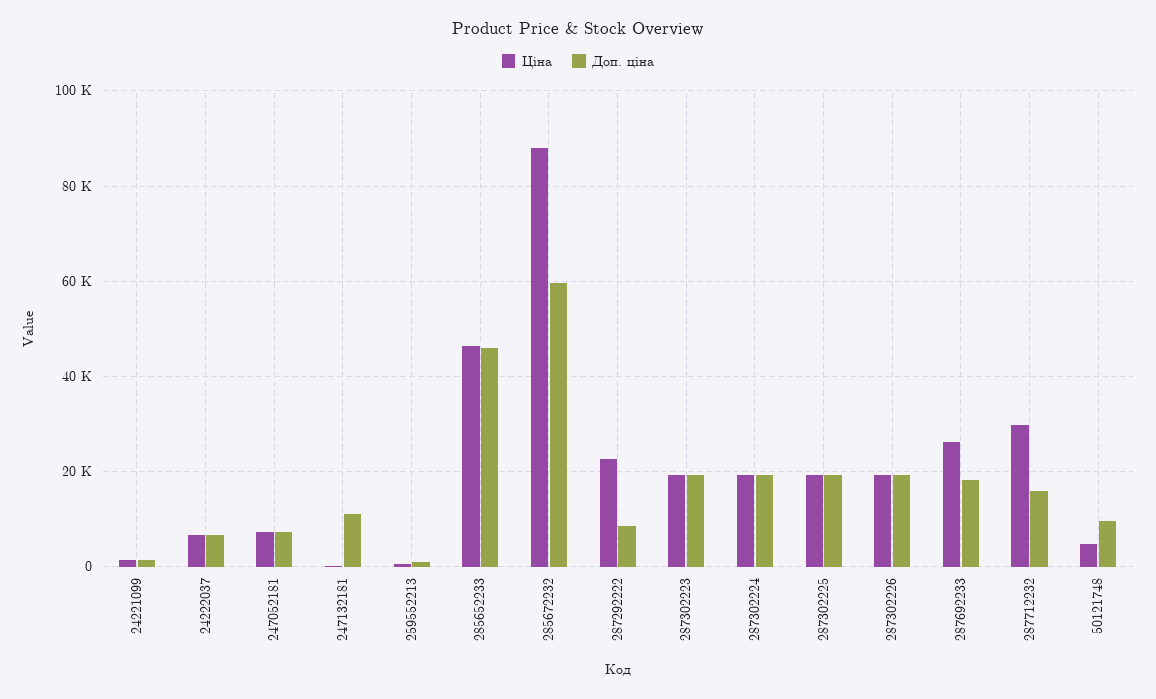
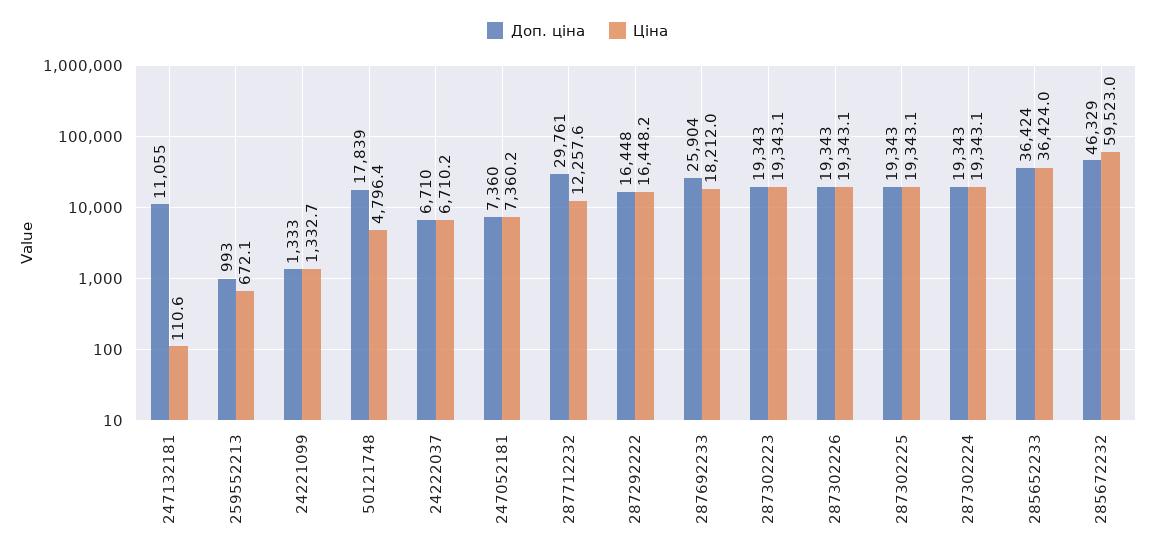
Ціна, 285652233: 46000 -> 36424
Доп. ціна, 285652233: 46000 -> 36424
Ціна, 285672232: 88000 -> 59523
Доп. ціна, 285672232: 60000 -> 46329
Ціна, 287292222: 22000 -> 16448.2
Доп. ціна, 287292222: 8000 -> 16448
Ціна, 287692233: 26000 -> 18212
Доп. ціна, 287692233: 18000 -> 25904
Ціна, 287712232: 30000 -> 12257.6
Доп. ціна, 287712232: 16000 -> 29761
Доп. ціна, 50121748: 10000 -> 17839

